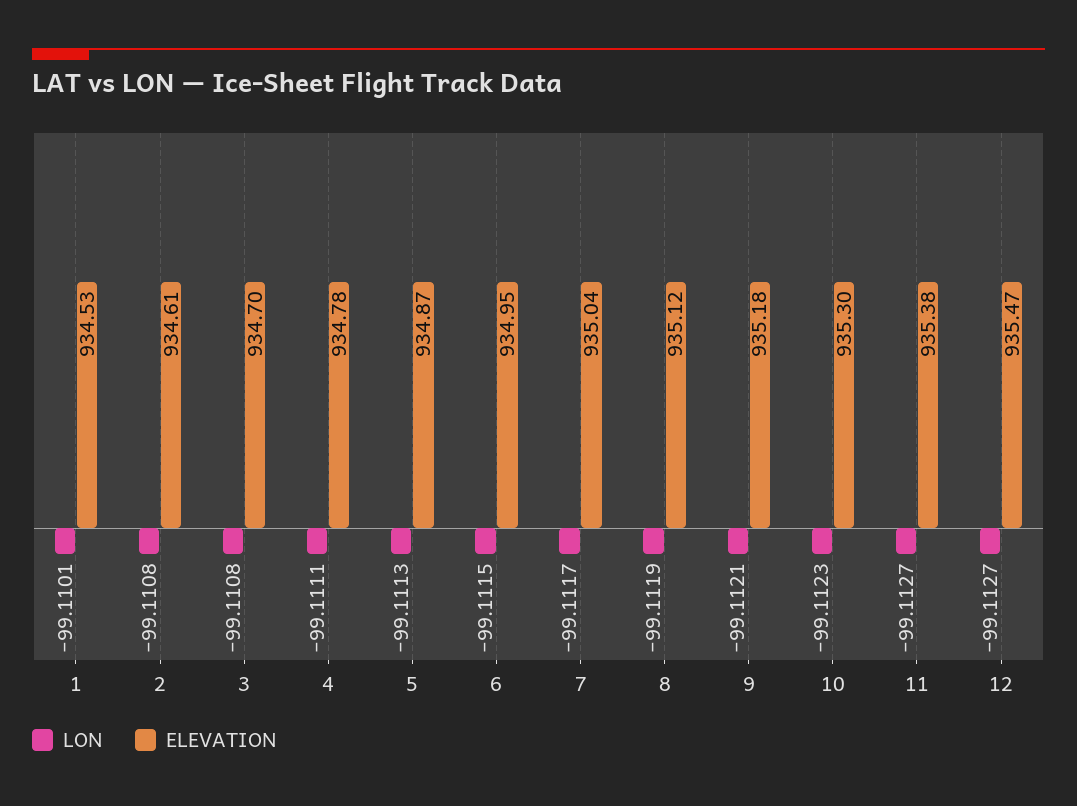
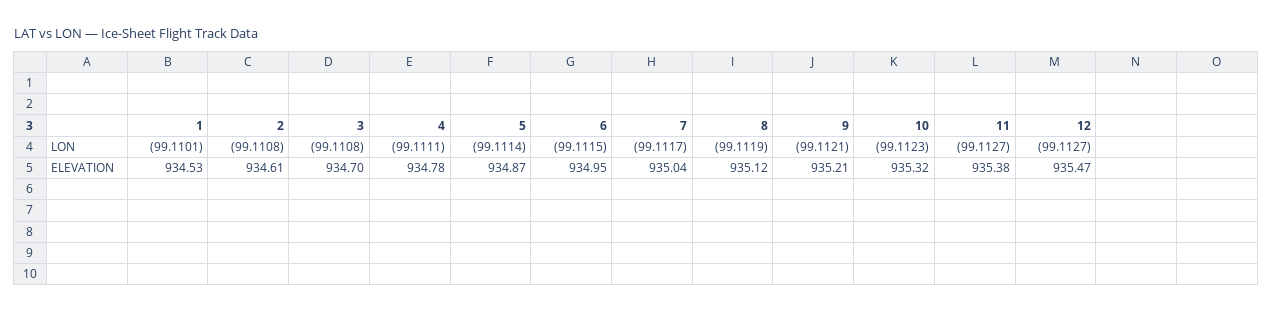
LON, 5: -99.1113 -> -99.1114
ELEVATION, 9: 935.18 -> 935.21
ELEVATION, 10: 935.3 -> 935.32

